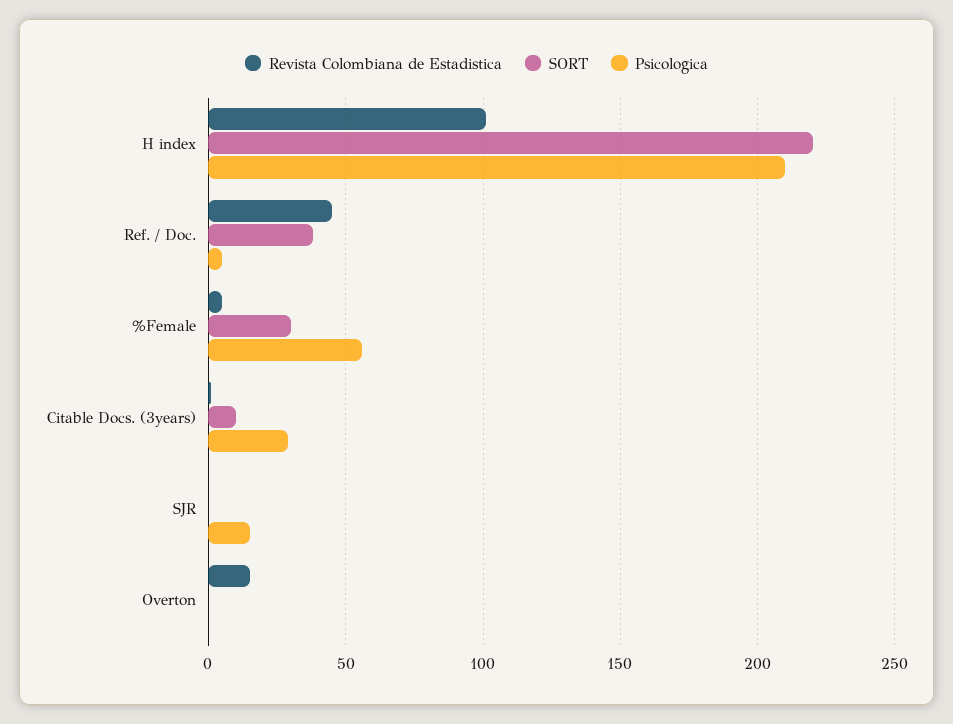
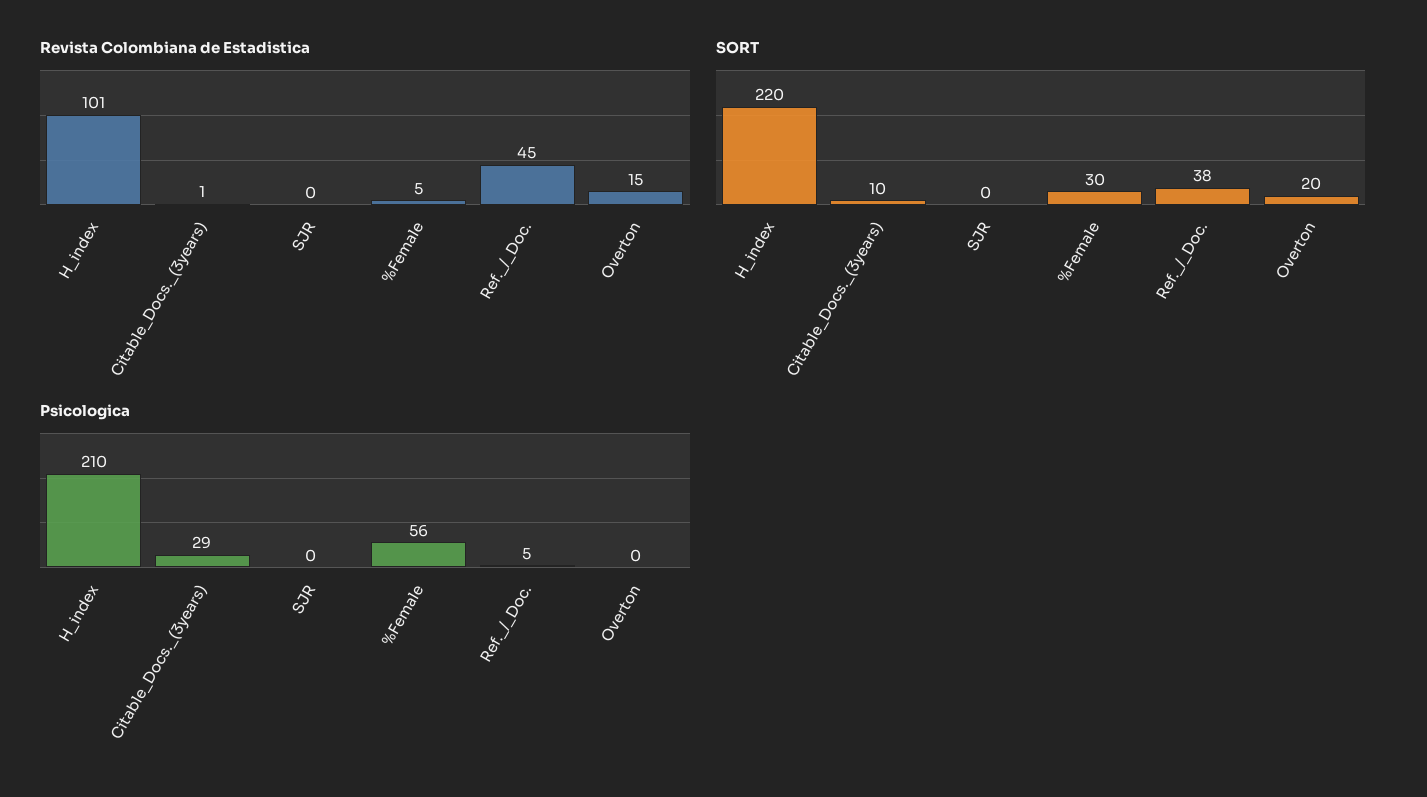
Psicologica, SJR: 15 -> 0
SORT, Overton: 0 -> 20

